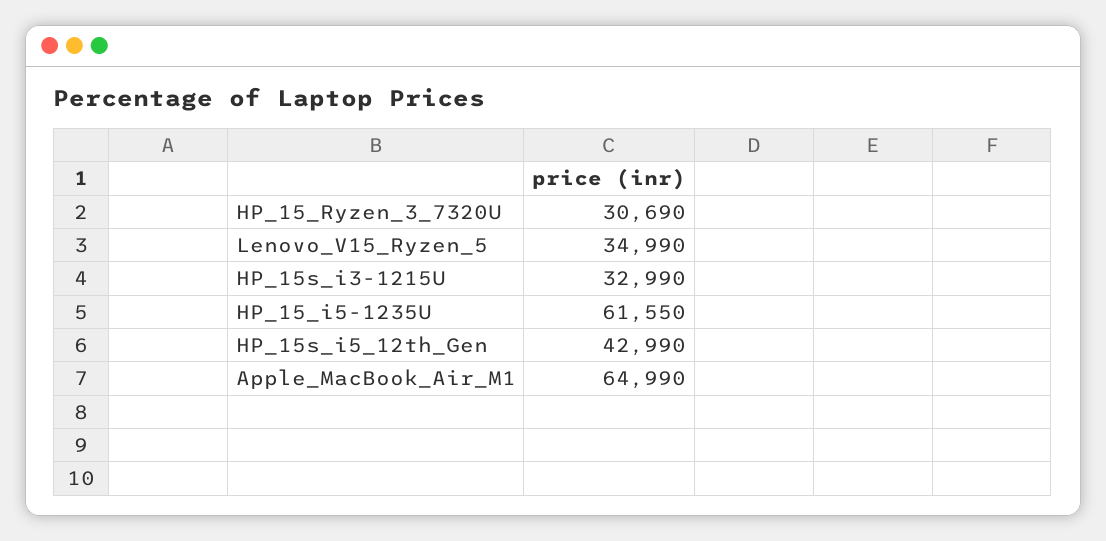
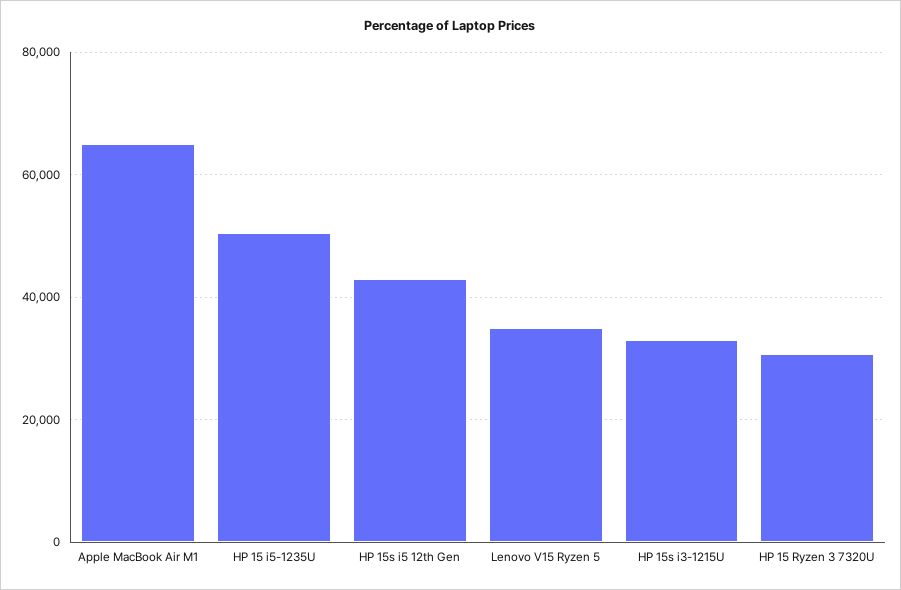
HP_15_i5-1235U: 61550 -> 50000

